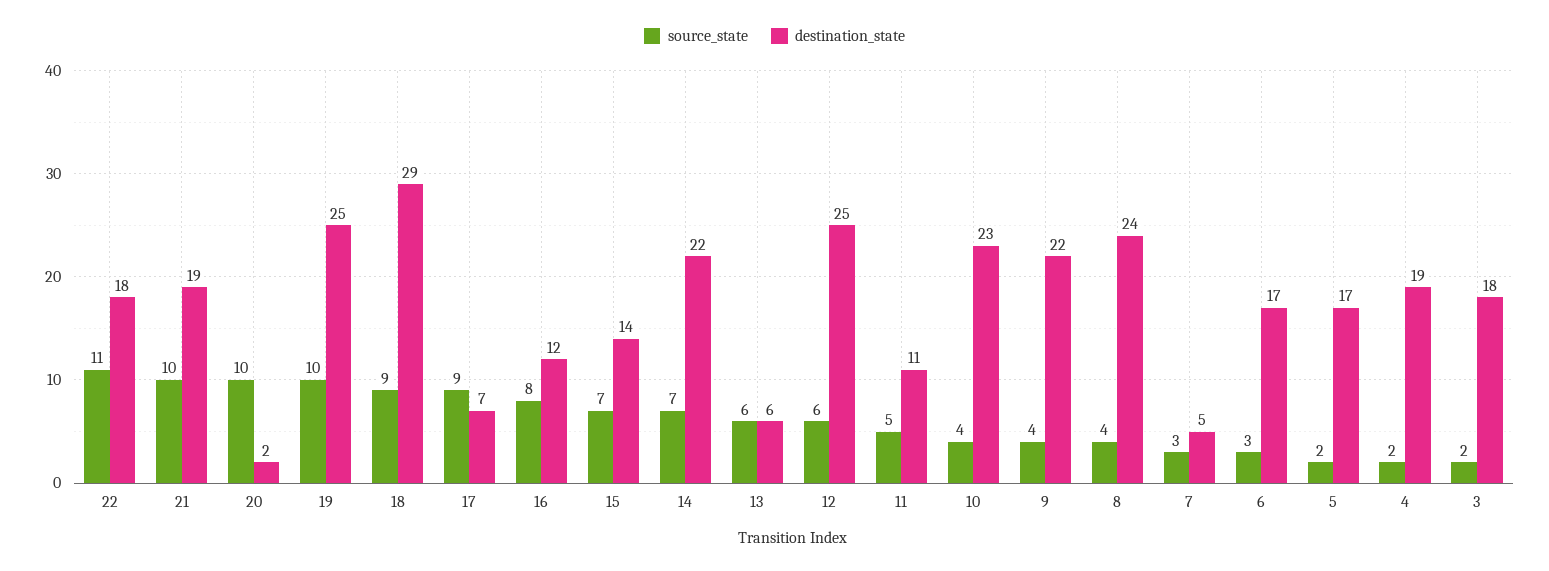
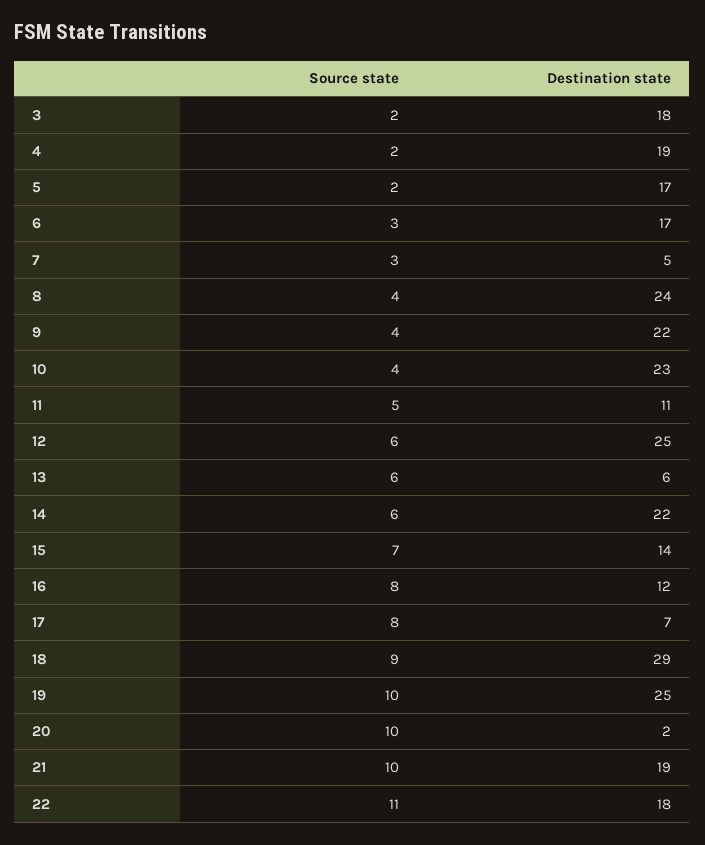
source_state, 17: 9 -> 8
source_state, 14: 7 -> 6

